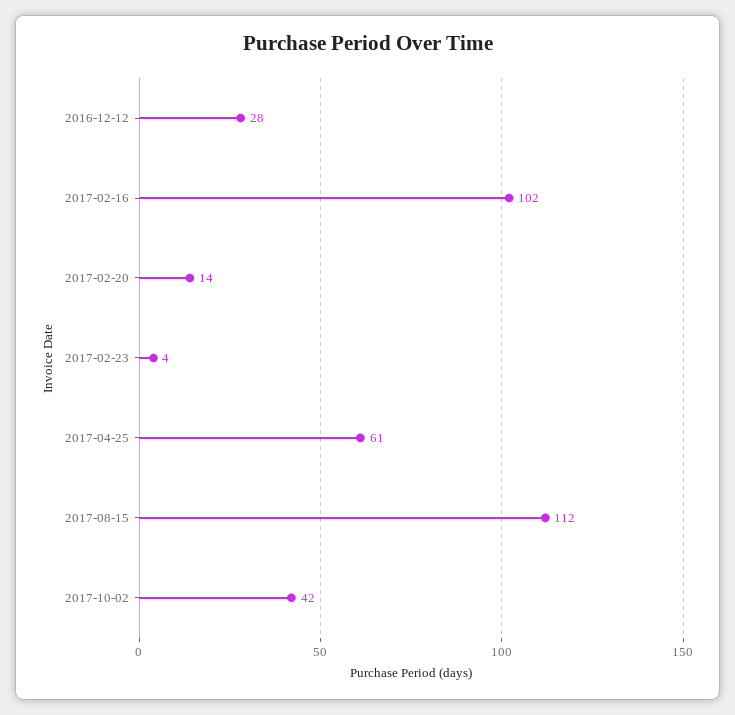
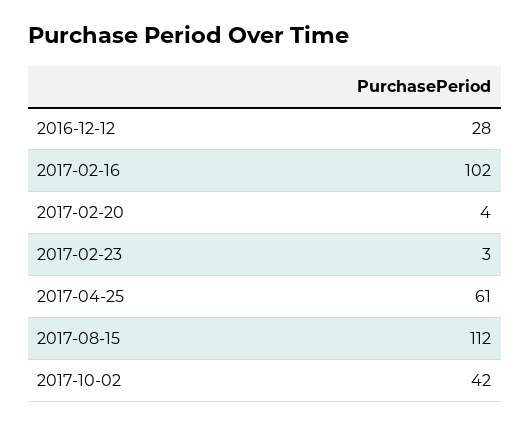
2017-02-20: 14 -> 4
2017-02-23: 4 -> 3

